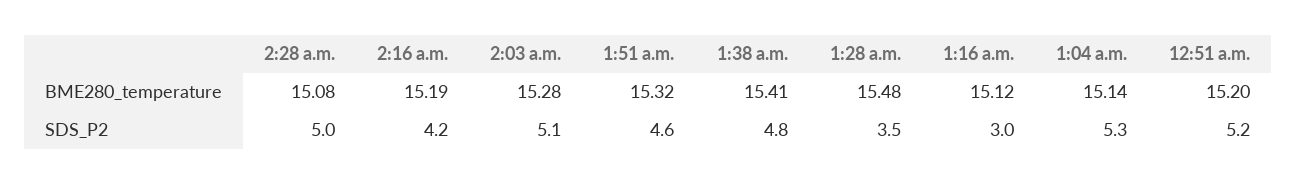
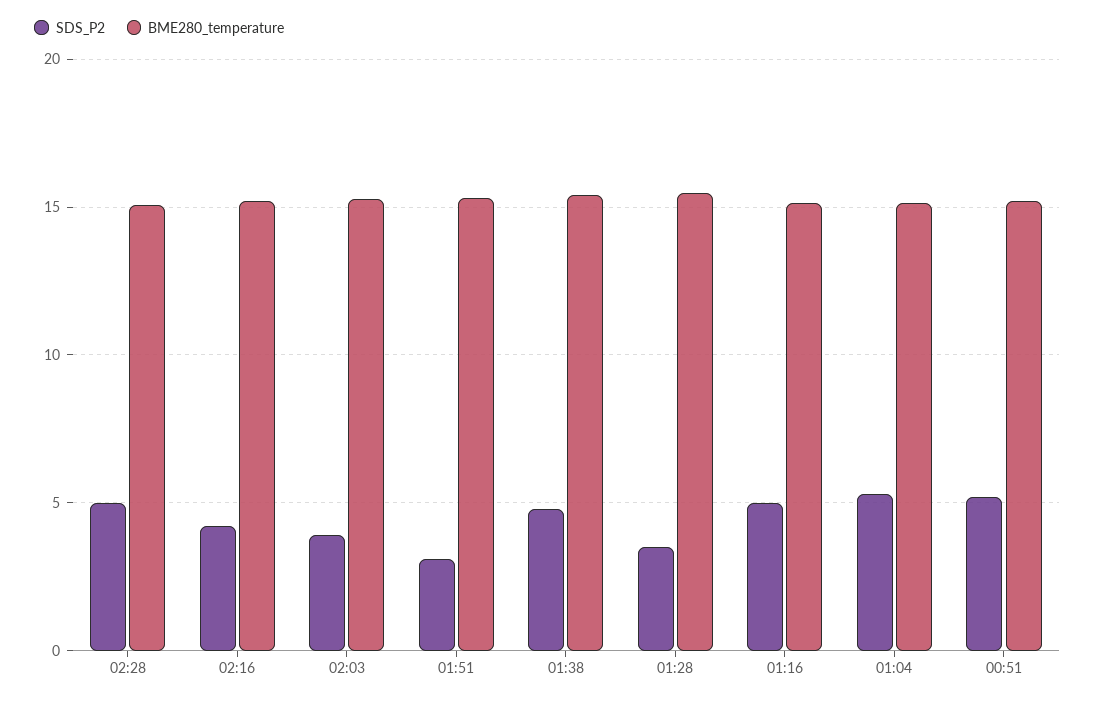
SDS_P2, 2:03 a.m.: 5.1 -> 4
SDS_P2, 1:51 a.m.: 4.6 -> 3
SDS_P2, 1:16 a.m.: 3 -> 5

